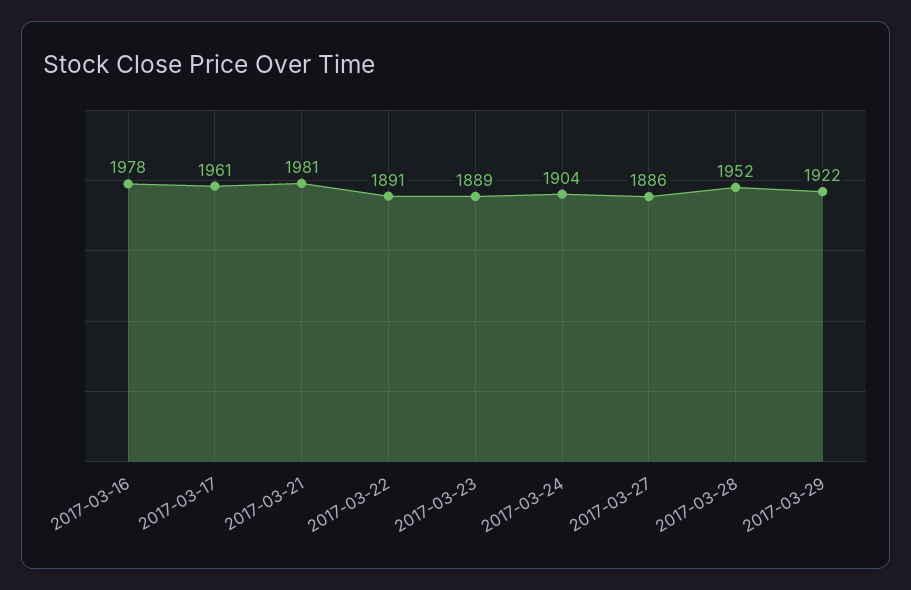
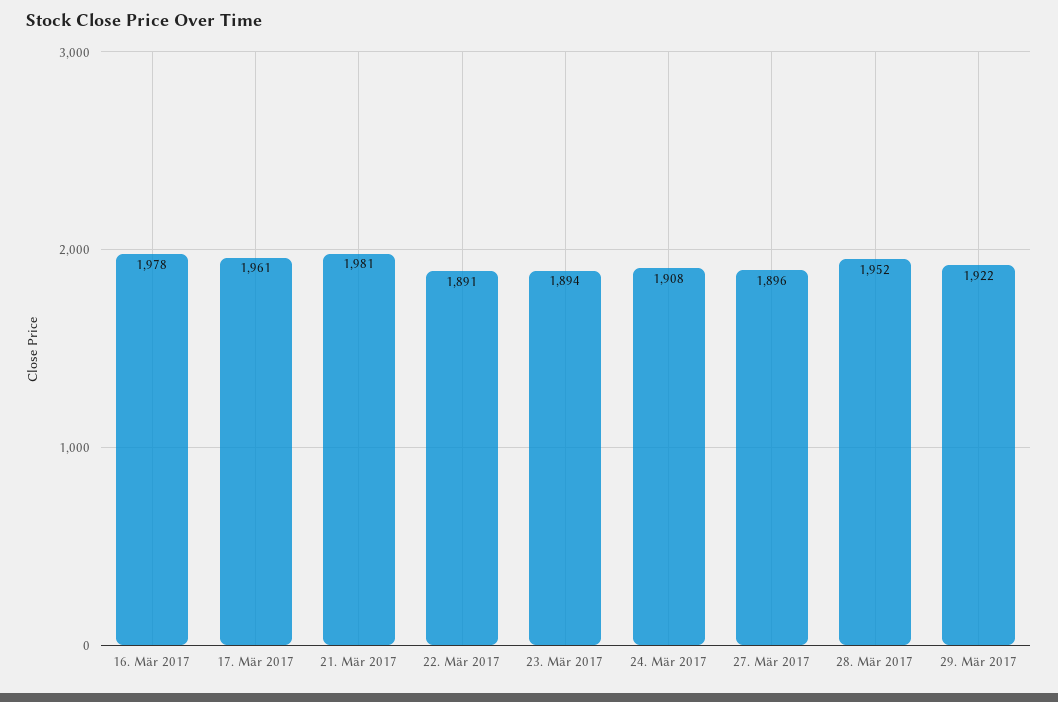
2017-03-23: 1889 -> 1894
2017-03-24: 1904 -> 1908
2017-03-27: 1886 -> 1896

